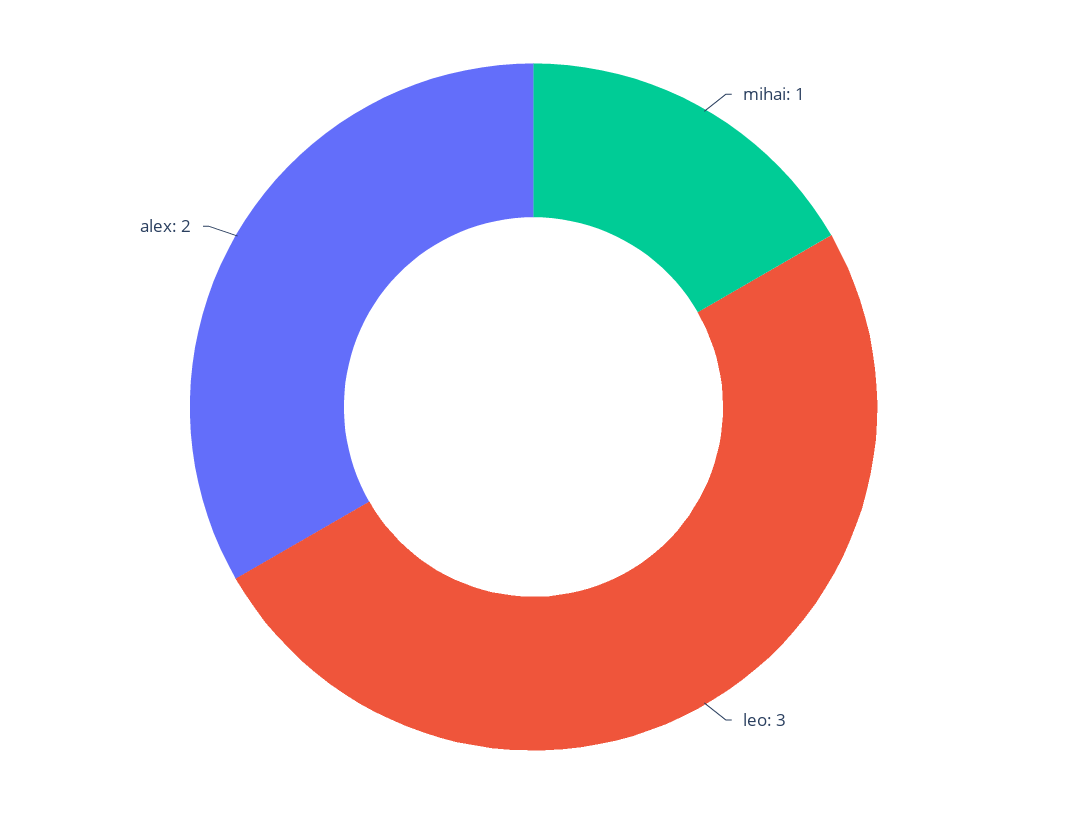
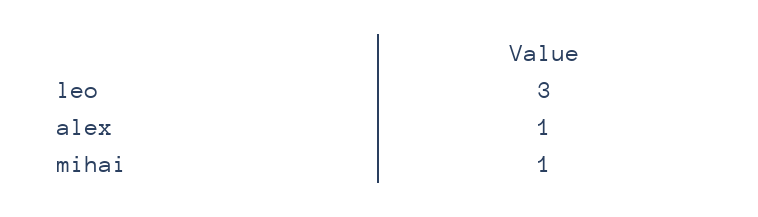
alex: 2 -> 1

